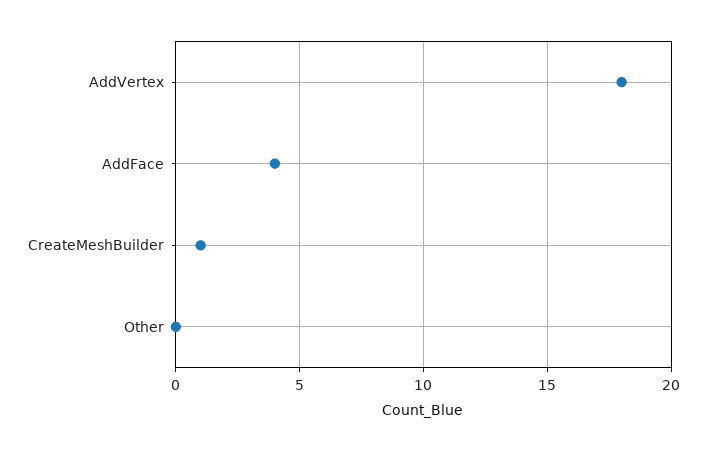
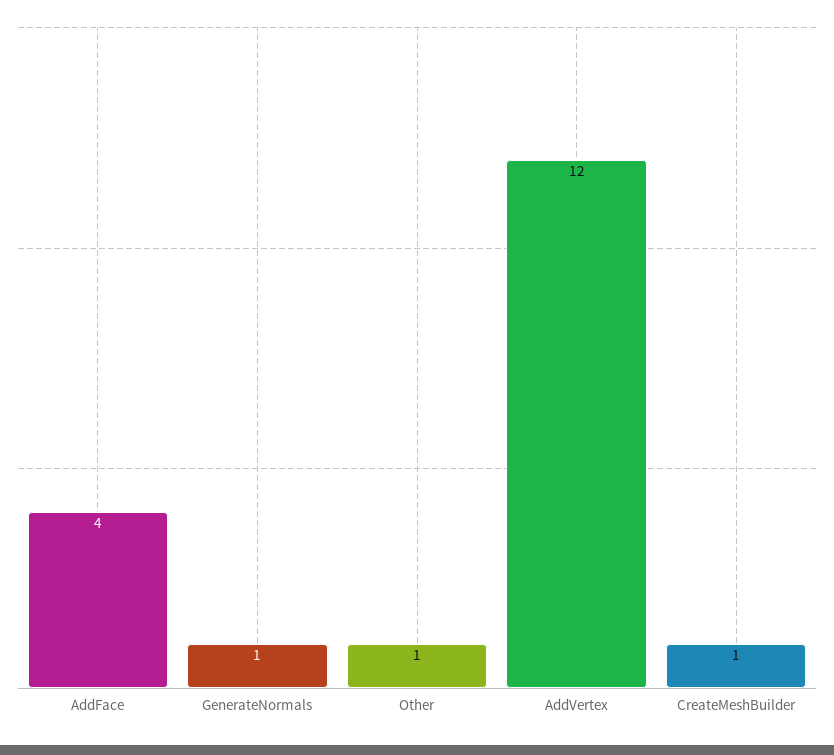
AddVertex: 18 -> 12
Other: 0 -> 1
GenerateNormals: none -> 1

